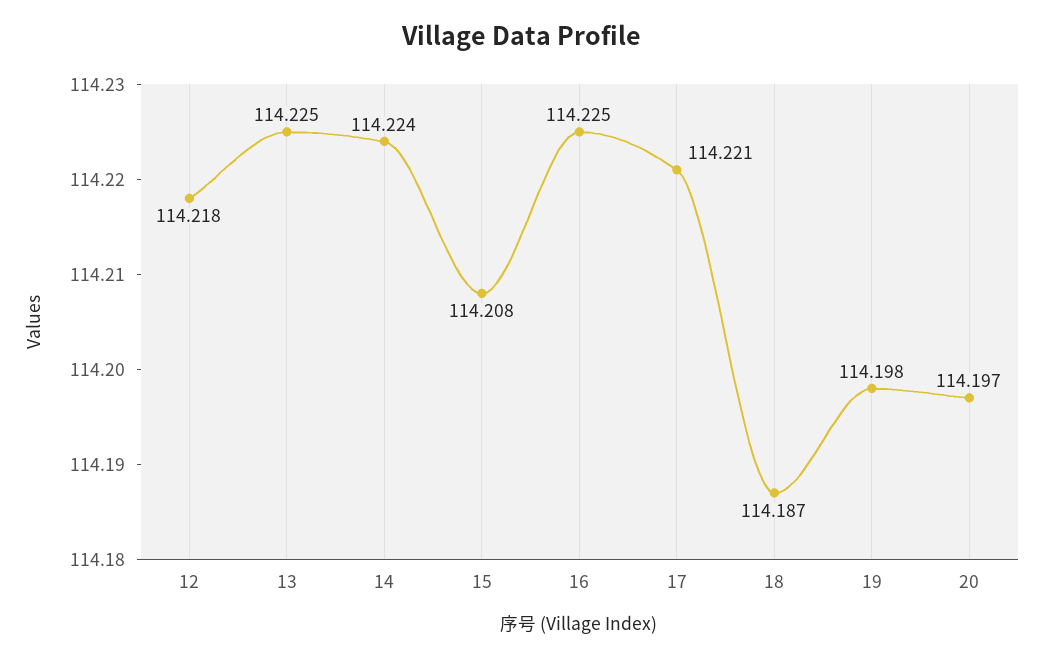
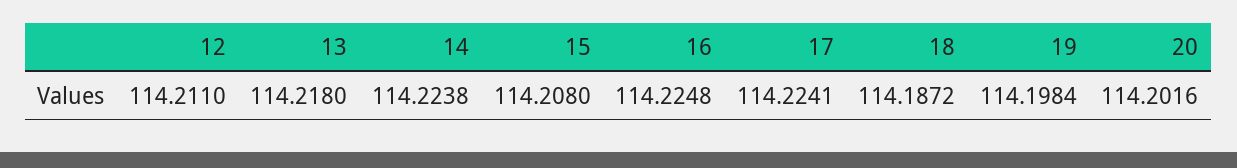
12: 114.218 -> 114.211
13: 114.225 -> 114.218
17: 114.221 -> 114.2241
20: 114.197 -> 114.2016

